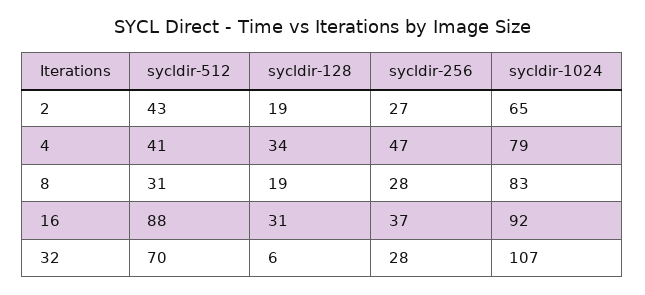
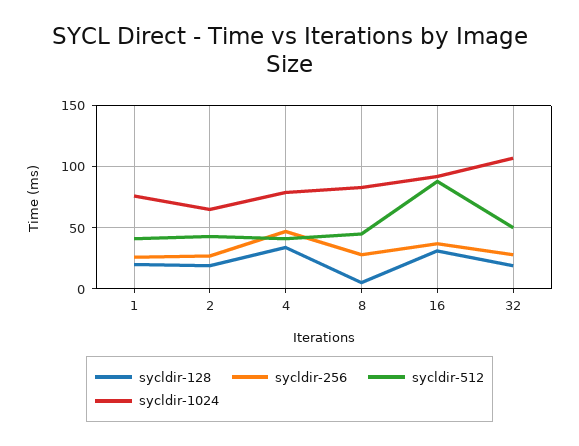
sycldir-512, 8: 31 -> 45
sycldir-128, 8: 19 -> 5
sycldir-512, 32: 70 -> 50
sycldir-128, 32: 6 -> 20
sycldir-128, 1: none -> 20
sycldir-256, 1: none -> 25
sycldir-512, 1: none -> 40
sycldir-1024, 1: none -> 75

